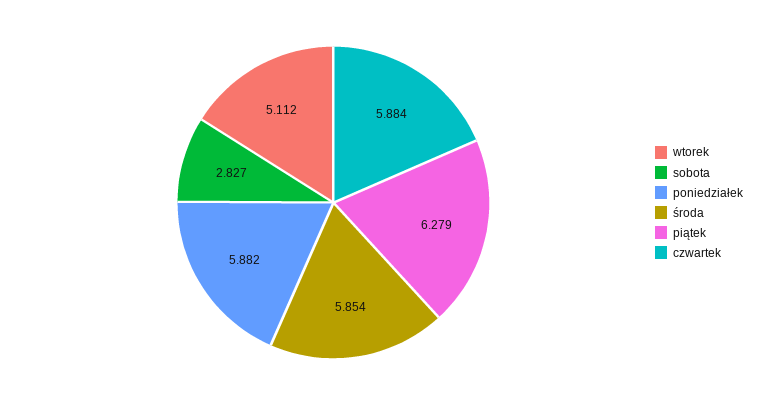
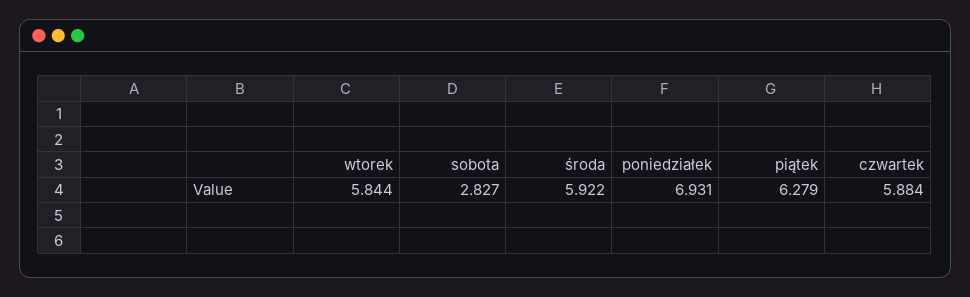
wtorek: 5.112 -> 5.844
poniedziałek: 5.882 -> 6.931
środa: 5.854 -> 5.922

